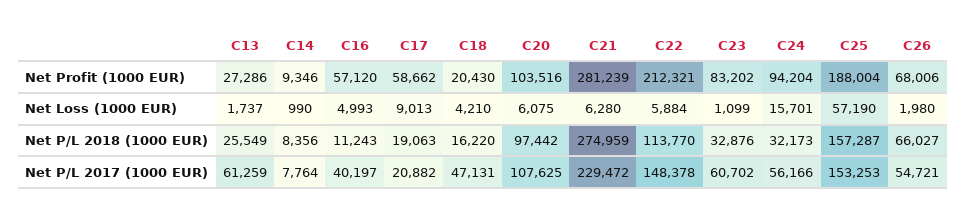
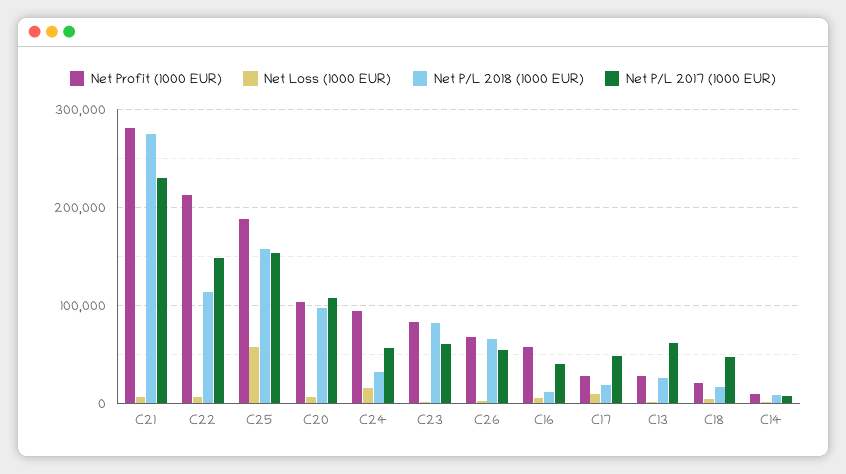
Net Profit (1000 EUR), C17: 58662 -> 30000
Net P/L 2018 (1000 EUR), C23: 32876 -> 80000
Net P/L 2017 (1000 EUR), C17: 20882 -> 50000

